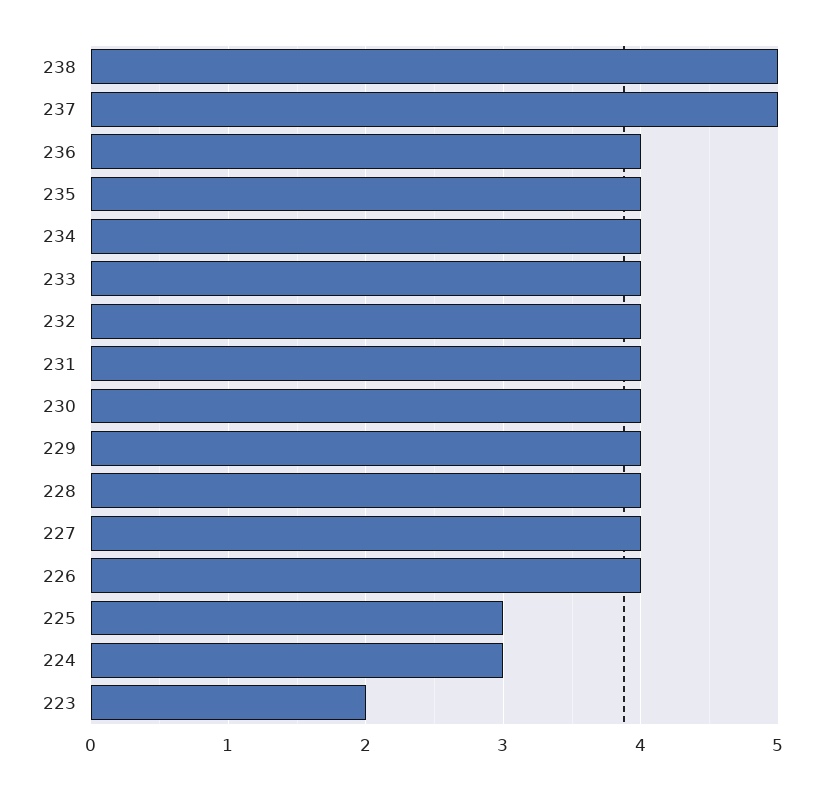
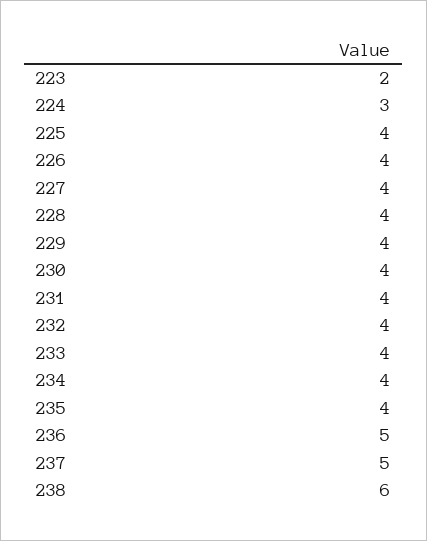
238: 5 -> 6
236: 4 -> 5
225: 3 -> 4

